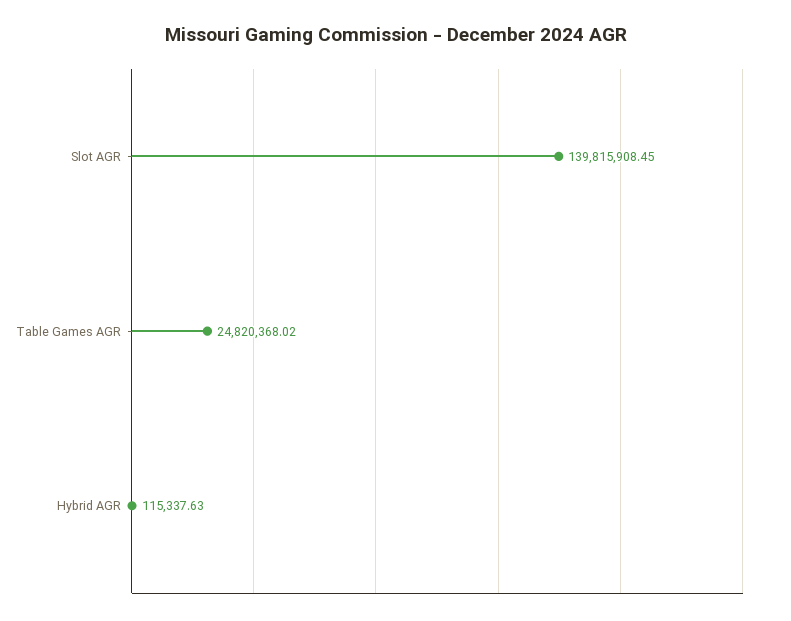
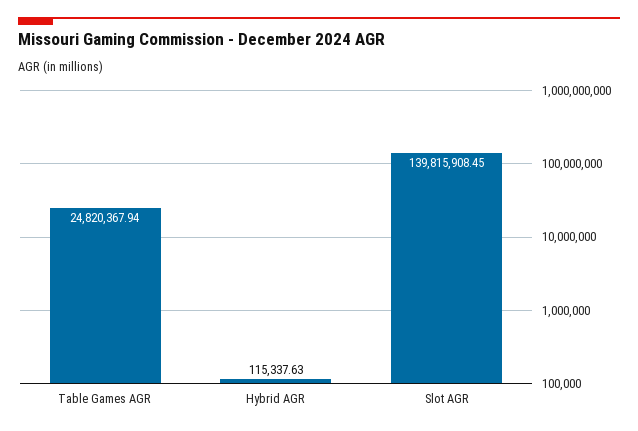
Table Games AGR: 24820368.02 -> 24820367.94

